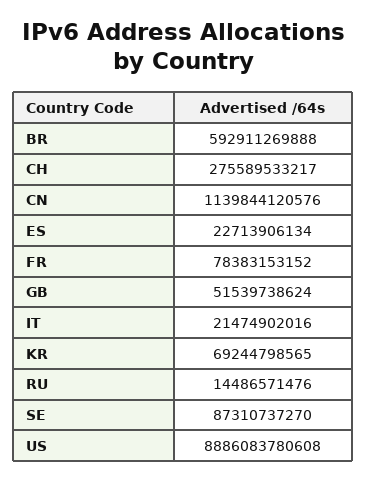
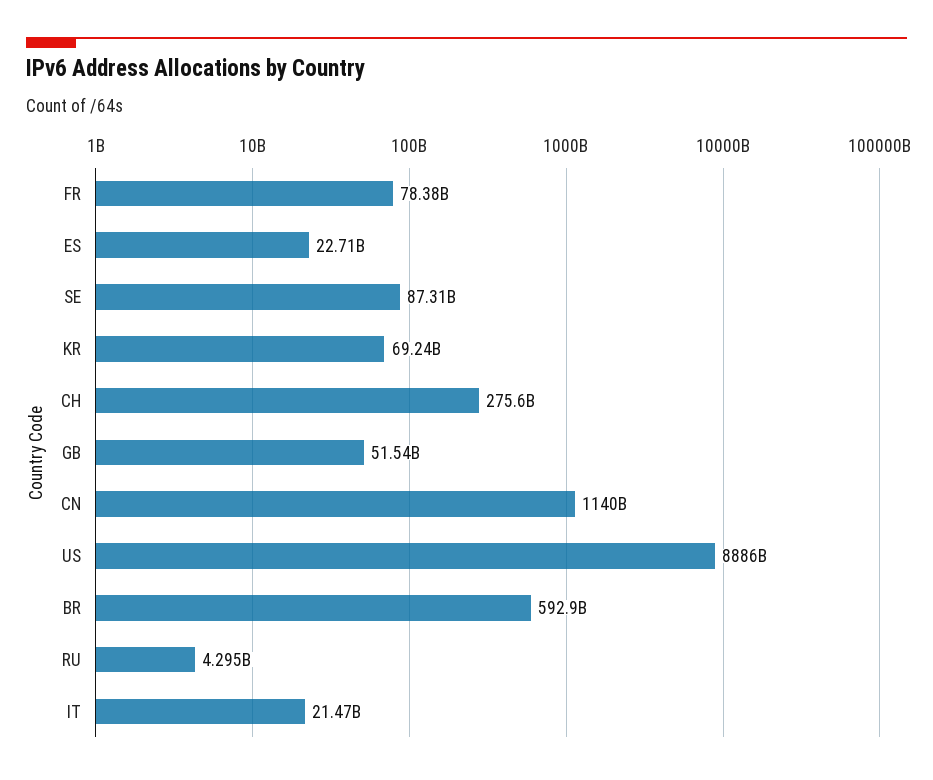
RU: 14486571476 -> 4295000000

